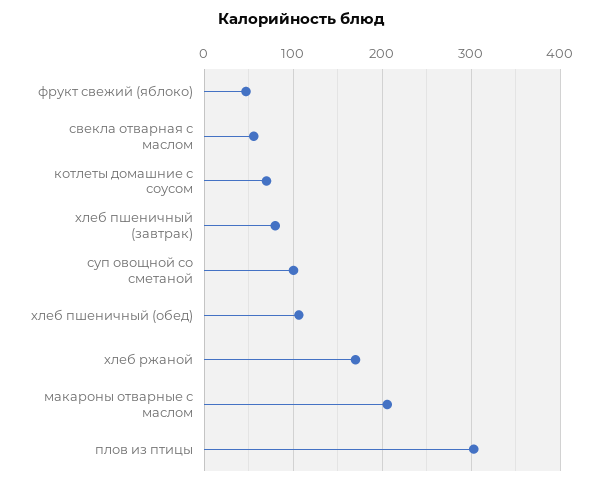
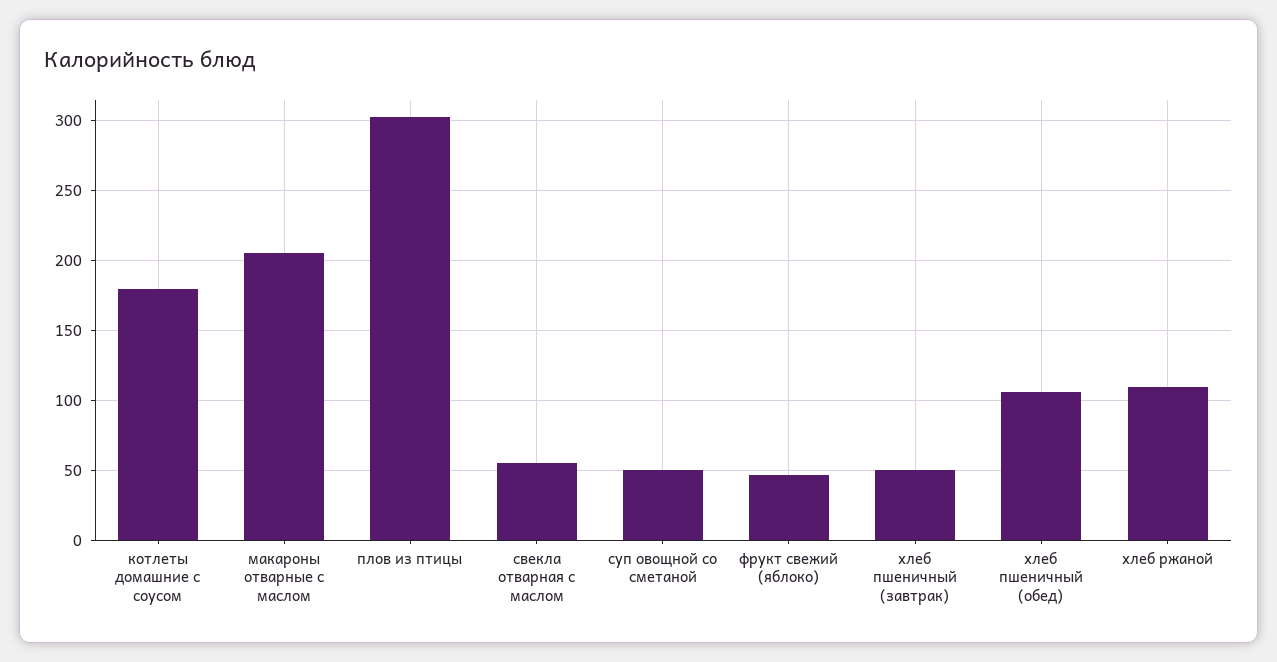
котлеты домашние с соусом: 70 -> 180
хлеб пшеничный (завтрак): 80 -> 50
суп овощной со сметаной: 100 -> 50
хлеб ржаной: 170 -> 110

